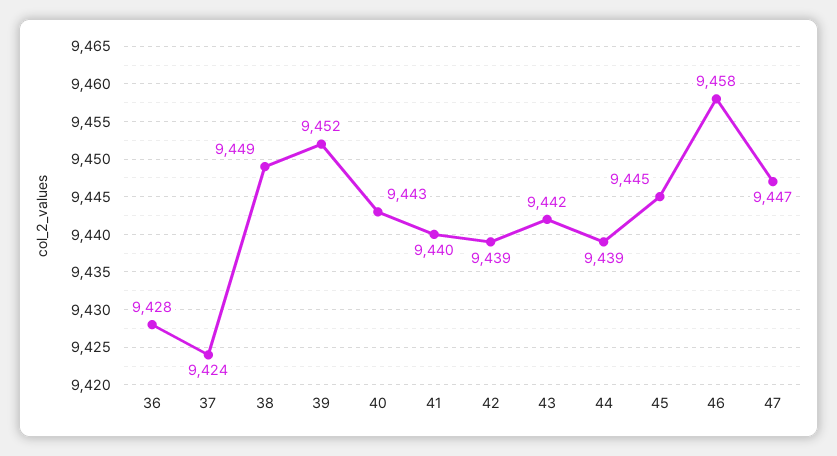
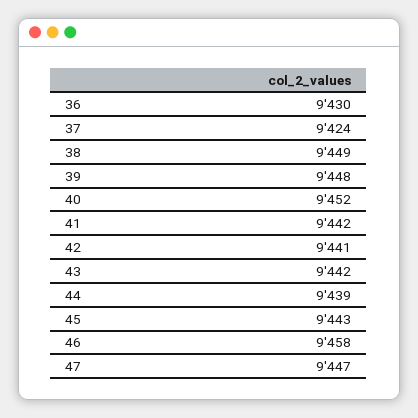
36: 9428 -> 9430
39: 9452 -> 9448
40: 9443 -> 9452
41: 9440 -> 9442
42: 9439 -> 9441
45: 9445 -> 9443

